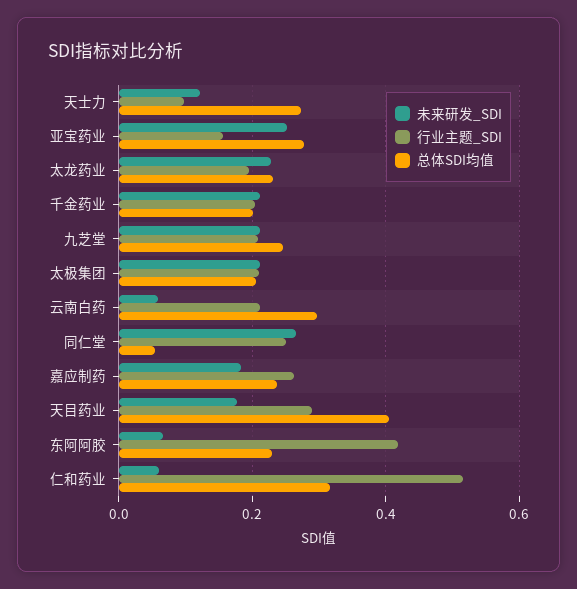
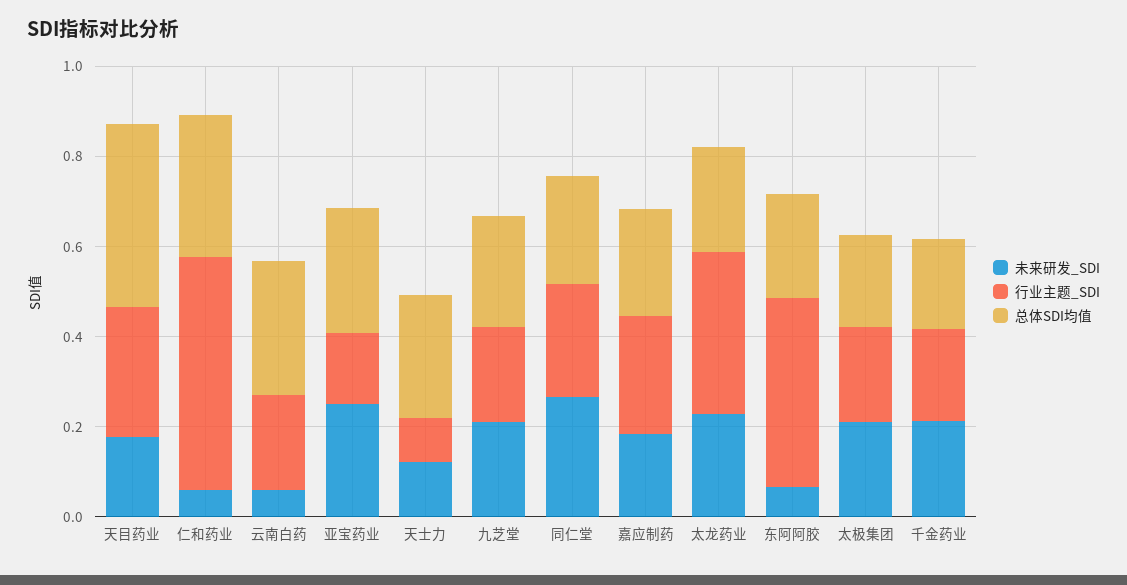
行业主题_SDI, 太龙药业: 0.2 -> 0.35
总体SDI均值, 同仁堂: 0.06 -> 0.25

